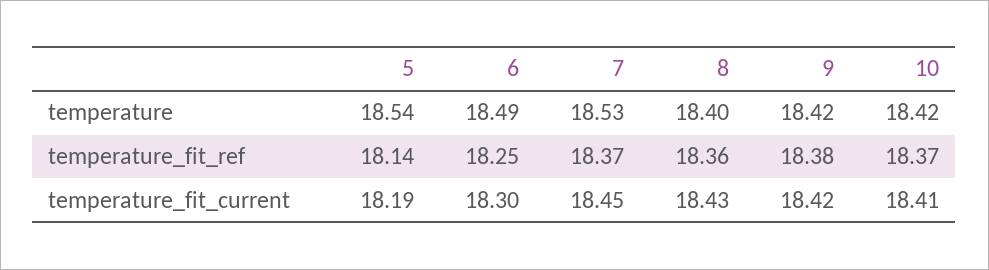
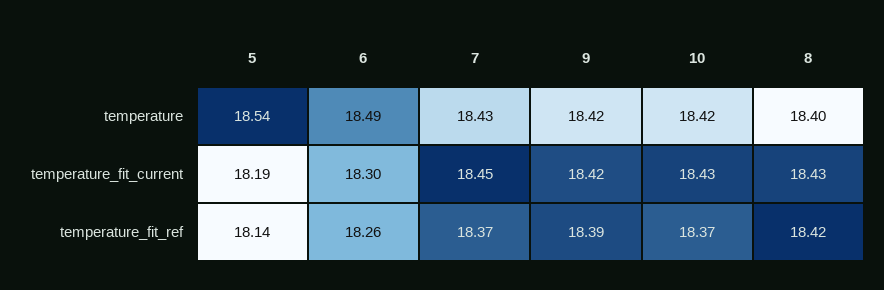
7, temperature: 18.53 -> 18.43
6, temperature_fit_ref: 18.25 -> 18.26
8, temperature_fit_ref: 18.36 -> 18.42
9, temperature_fit_ref: 18.38 -> 18.39
10, temperature_fit_current: 18.41 -> 18.43

